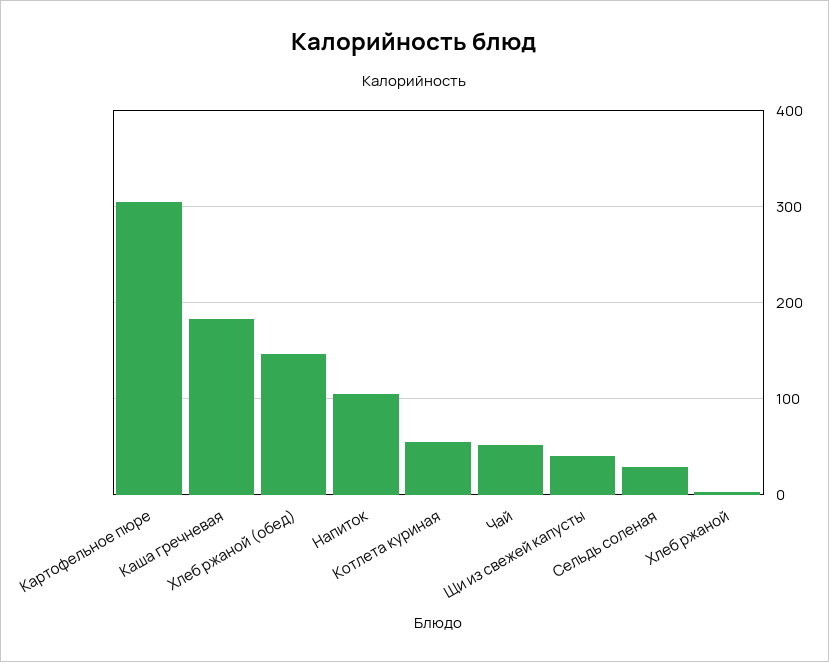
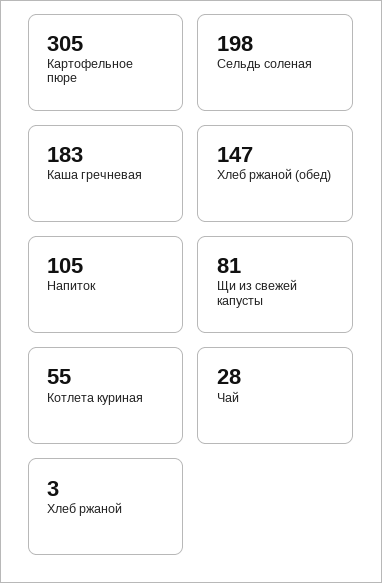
Чай: 50 -> 28
Щи из свежей капусты: 40 -> 81
Сельдь соленая: 30 -> 198

